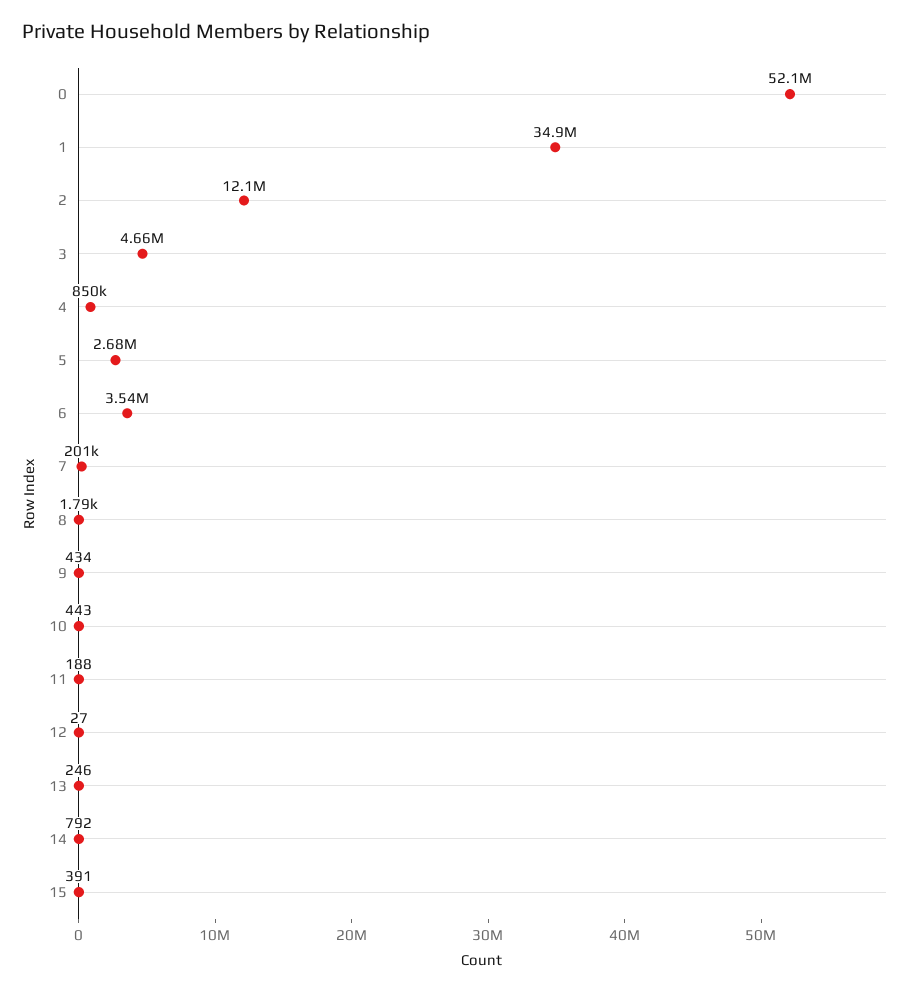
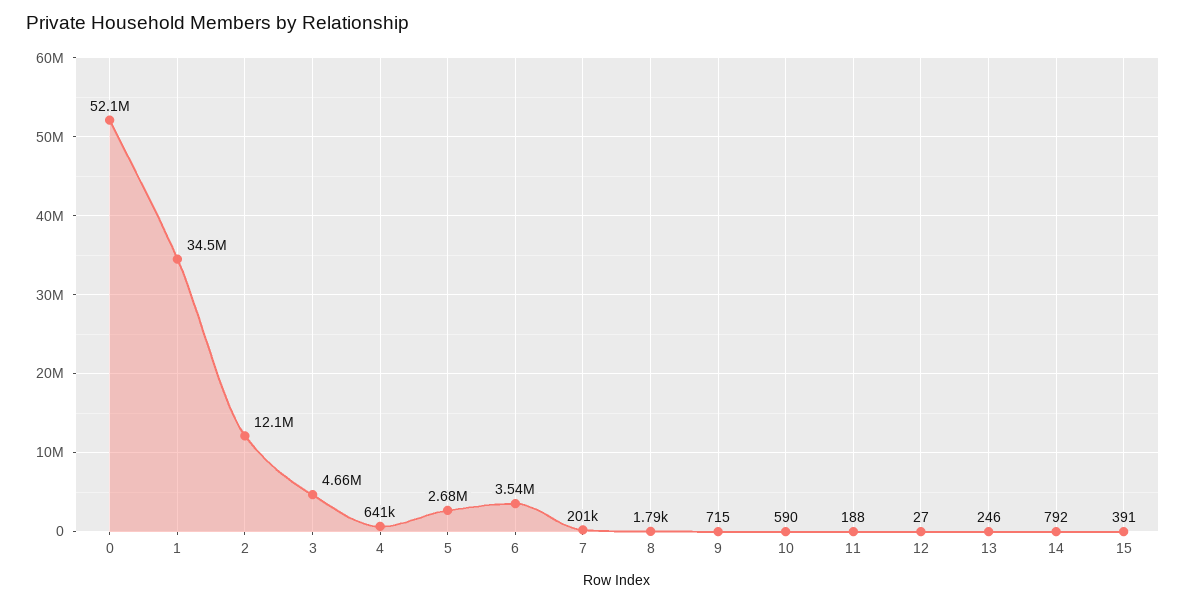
1: 34900000 -> 34500000
4: 850000 -> 641000
9: 434 -> 715
10: 443 -> 590

